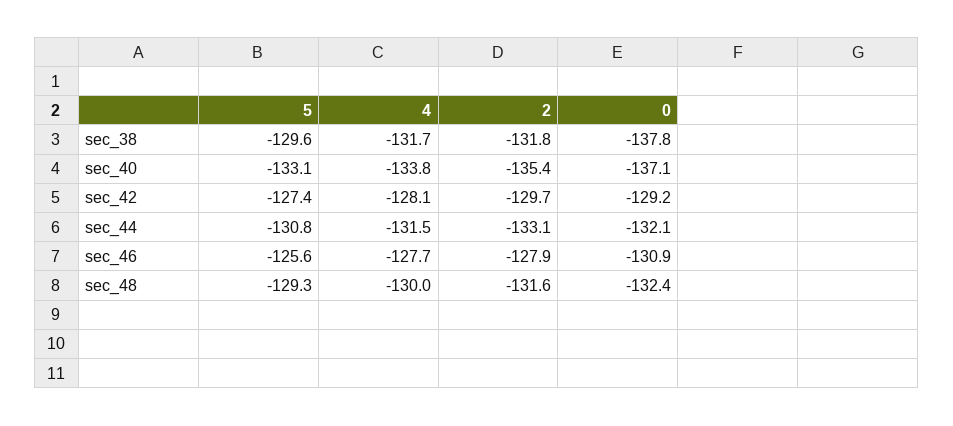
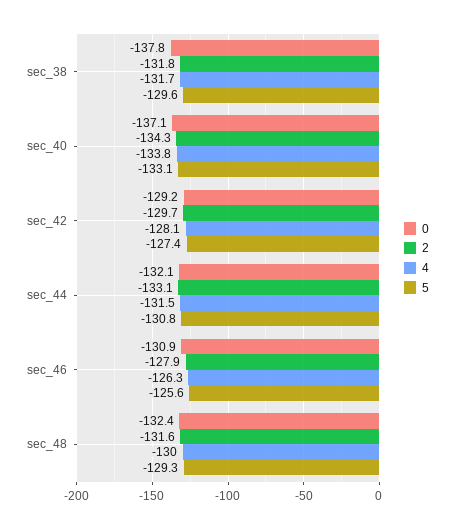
2, sec_40: -135.4 -> -134.3
4, sec_46: -127.7 -> -126.3

